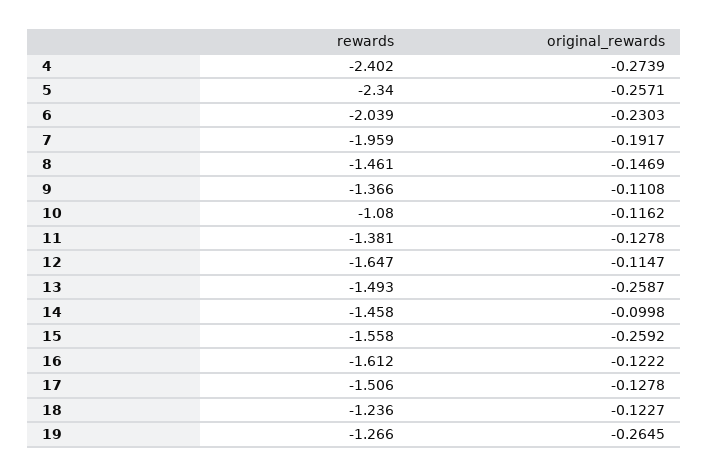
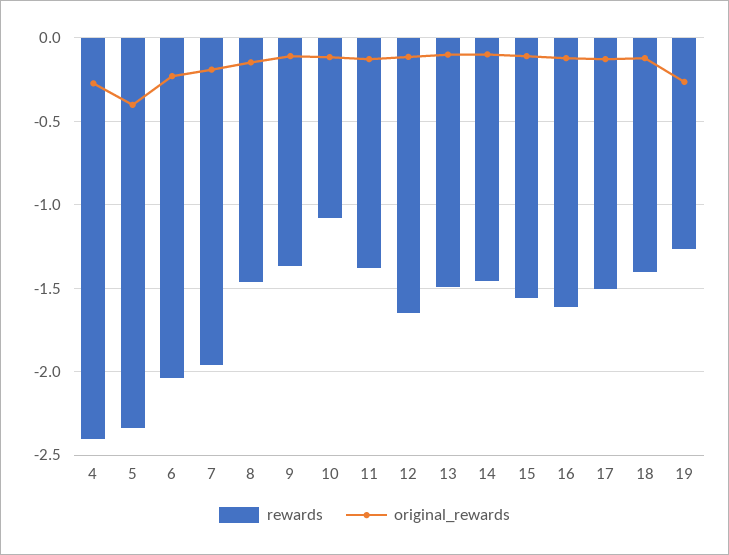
original_rewards, 5: -0.2571 -> -0.4
original_rewards, 13: -0.2587 -> -0.1
original_rewards, 15: -0.2592 -> -0.1
rewards, 18: -1.236 -> -1.4

